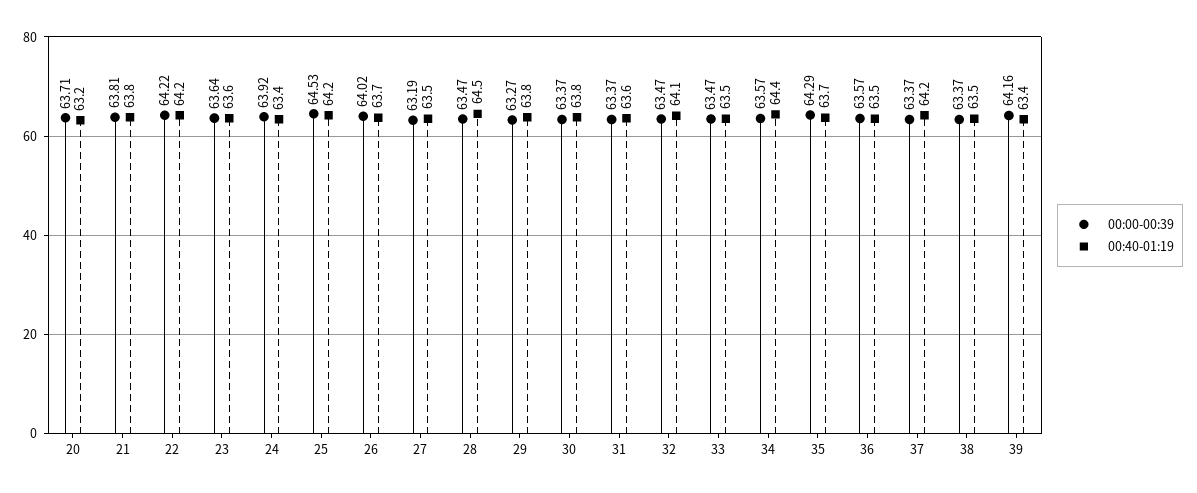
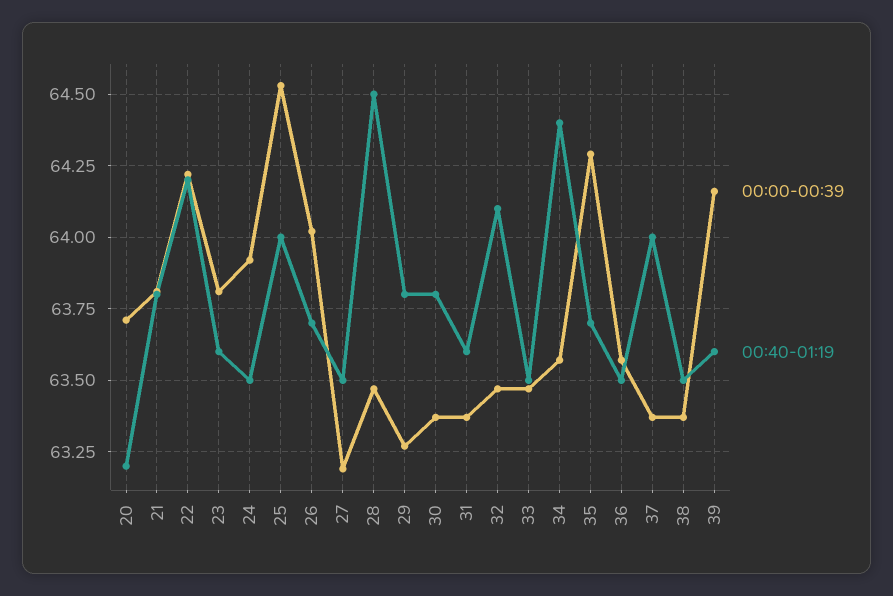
00:00-00:39, 23: 63.64 -> 63.8
00:40-01:19, 24: 63.4 -> 63.5
00:40-01:19, 25: 64.2 -> 64
00:40-01:19, 37: 64.2 -> 64
00:40-01:19, 39: 63.4 -> 63.6

